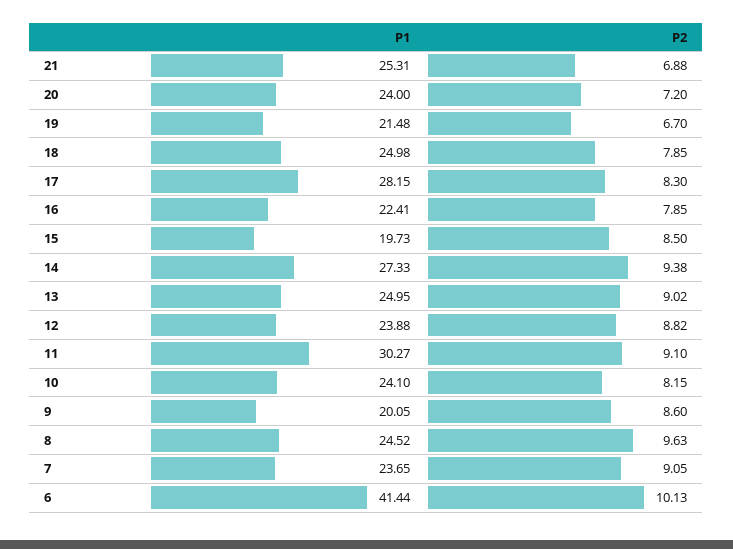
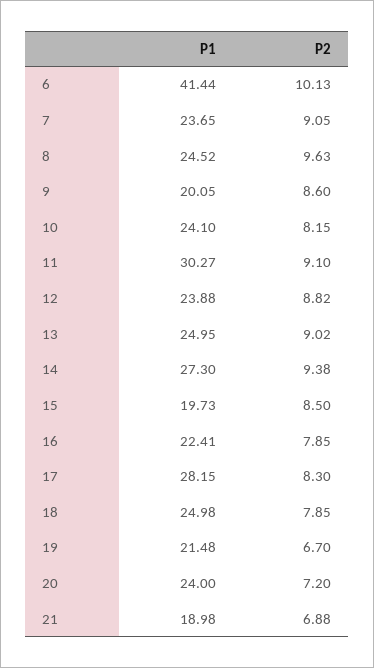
P1, 21: 25.31 -> 18.98
P1, 14: 27.33 -> 27.3

